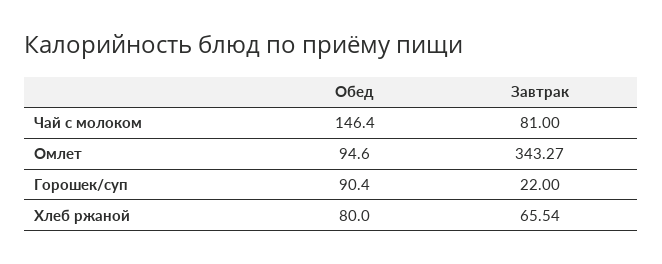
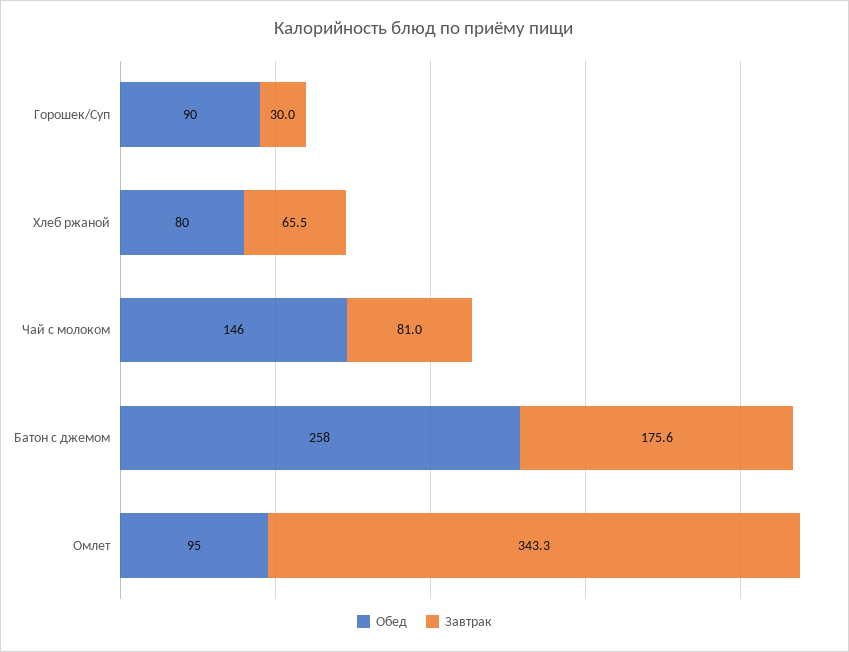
Завтрак, Горошек/суп: 22 -> 30
Обед, Батон с джемом: none -> 258
Завтрак, Батон с джемом: none -> 175.6

